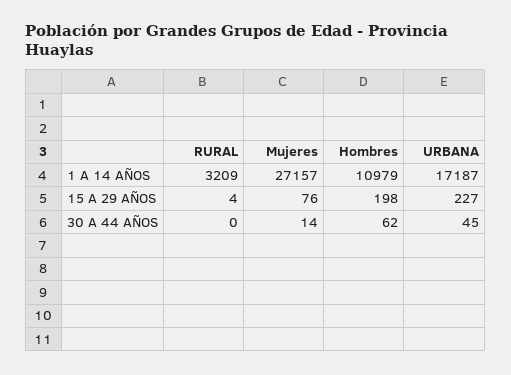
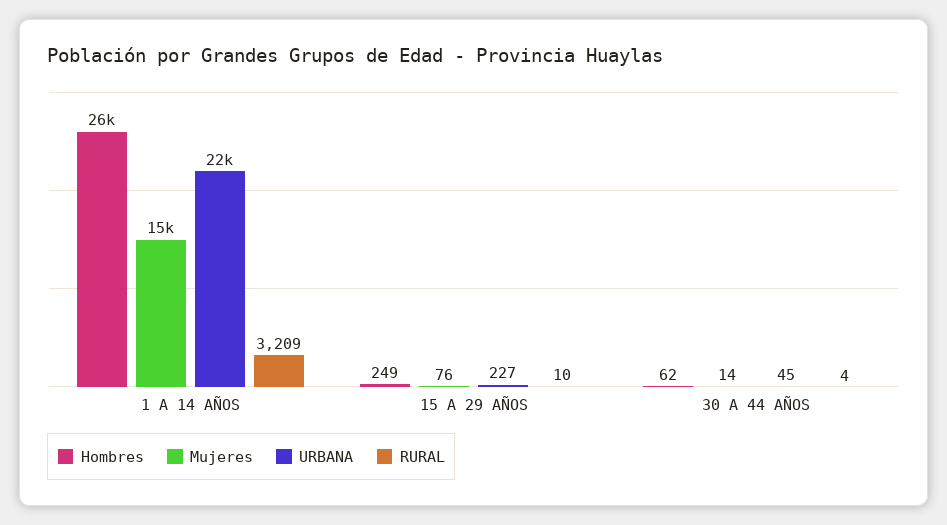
Mujeres, 1 A 14 AÑOS: 27157 -> 15000
Hombres, 1 A 14 AÑOS: 10979 -> 26000
URBANA, 1 A 14 AÑOS: 17187 -> 22000
RURAL, 15 A 29 AÑOS: 4 -> 10
Hombres, 15 A 29 AÑOS: 198 -> 249
RURAL, 30 A 44 AÑOS: 0 -> 4

